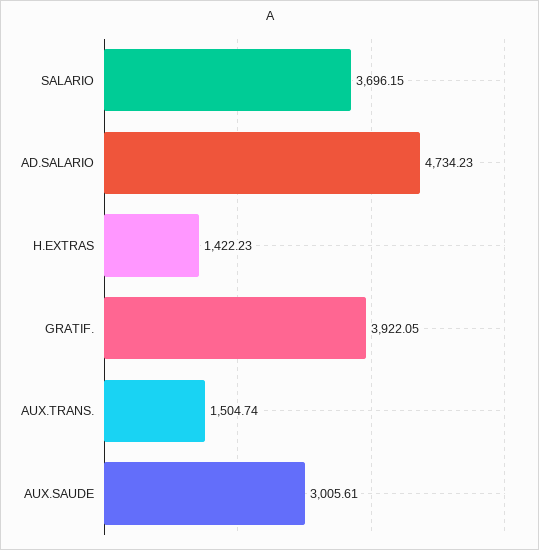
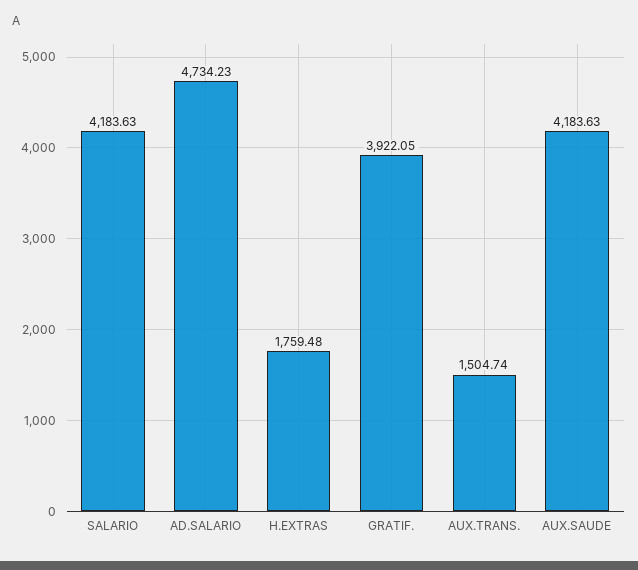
SALARIO: 3696.15 -> 4183.63
H.EXTRAS: 1422.23 -> 1759.48
AUX.SAUDE: 3005.61 -> 4183.63

